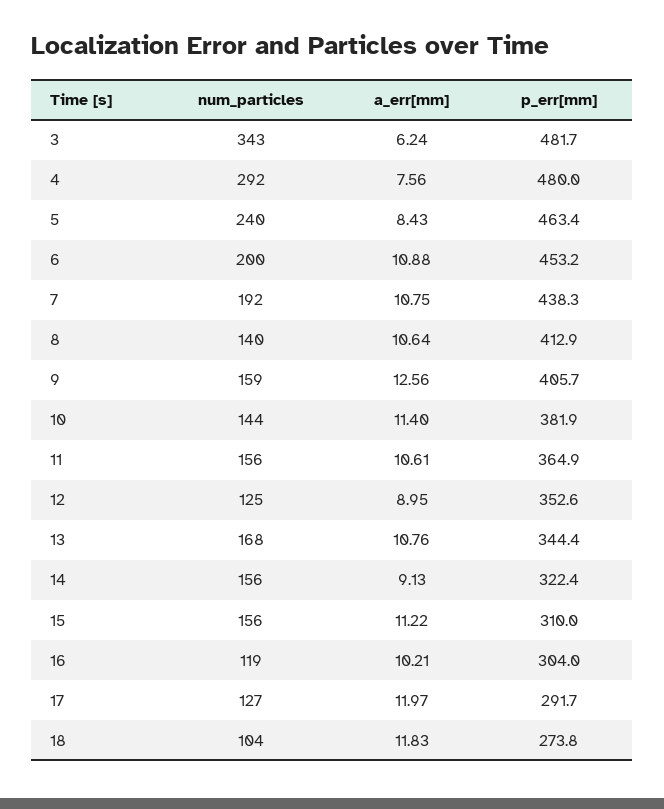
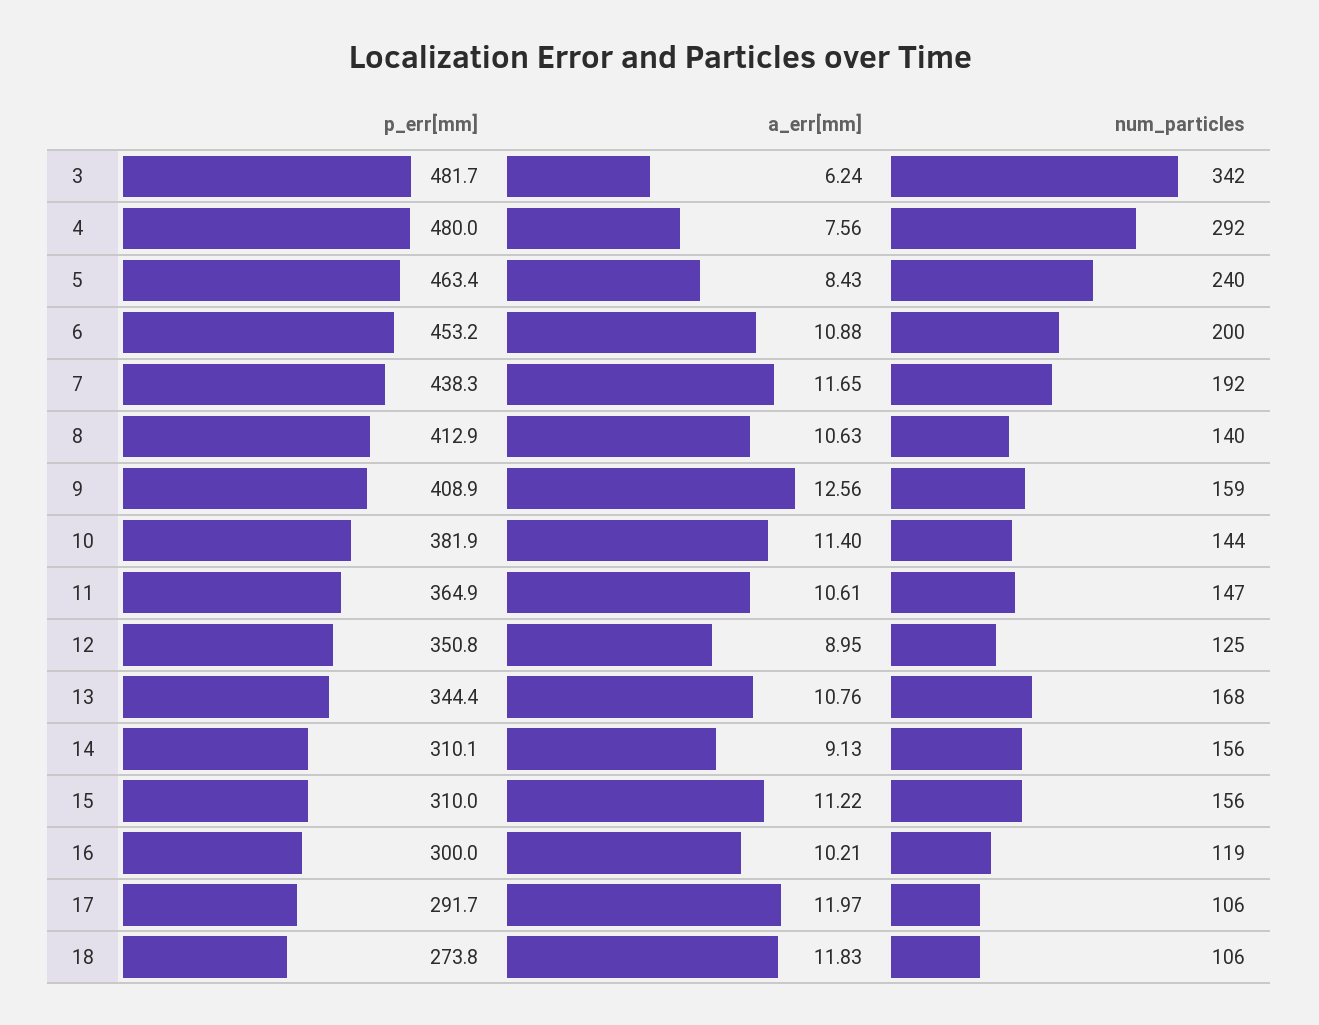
num_particles, 3: 343 -> 342
a_err[mm], 7: 10.75 -> 11.65
a_err[mm], 8: 10.64 -> 10.63
p_err[mm], 9: 405.7 -> 408.9
num_particles, 11: 156 -> 147
p_err[mm], 12: 352.6 -> 350.8
p_err[mm], 14: 322.4 -> 310.1
p_err[mm], 16: 304 -> 300
num_particles, 17: 127 -> 106
num_particles, 18: 104 -> 106

